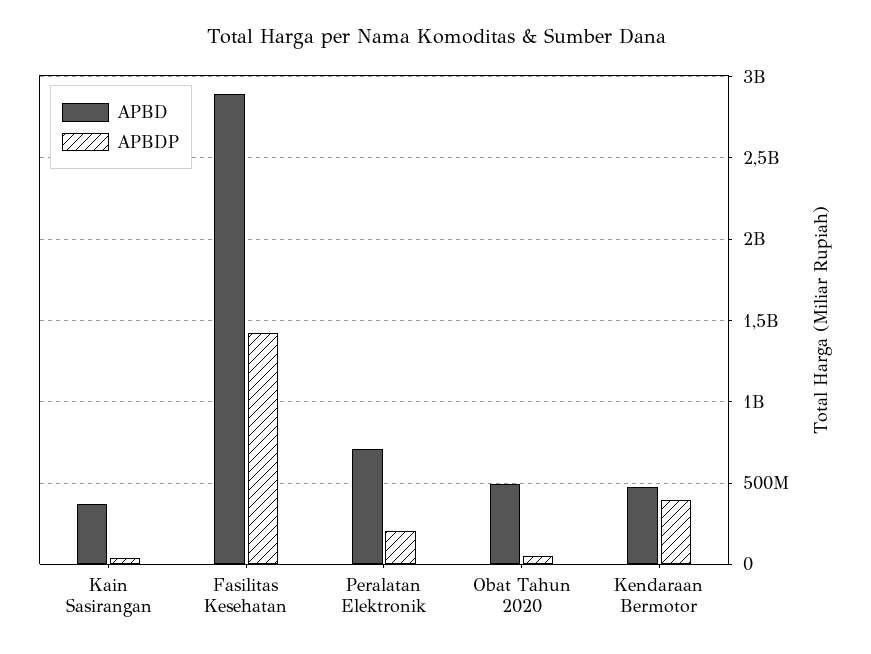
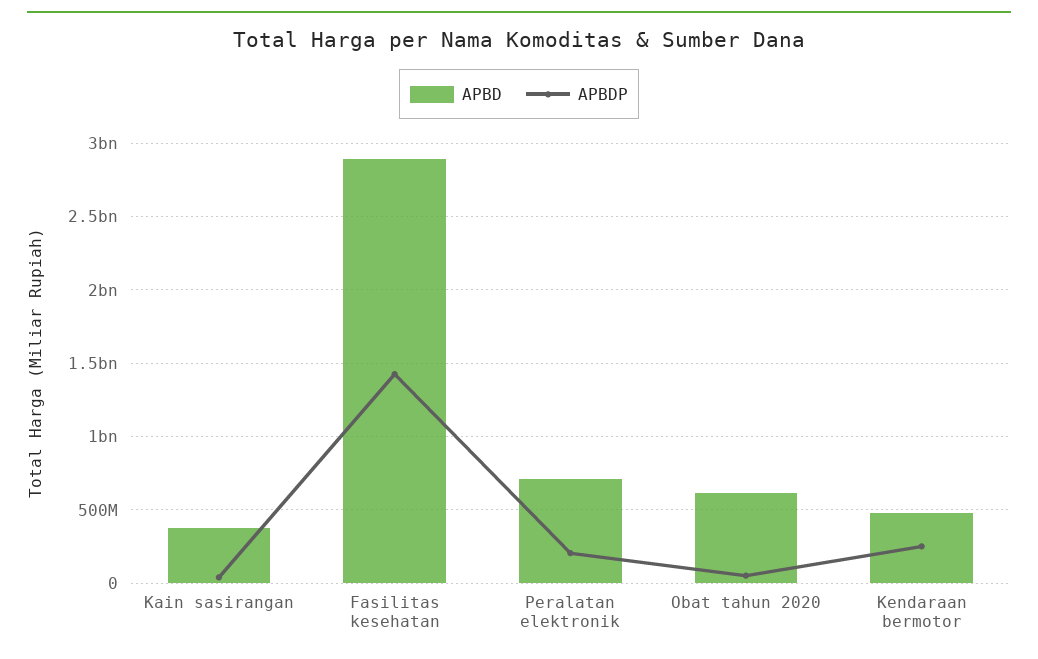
APBD, Obat Tahun 2020: 500000000 -> 600000000
APBDP, Kendaraan Bermotor: 400000000 -> 250000000

